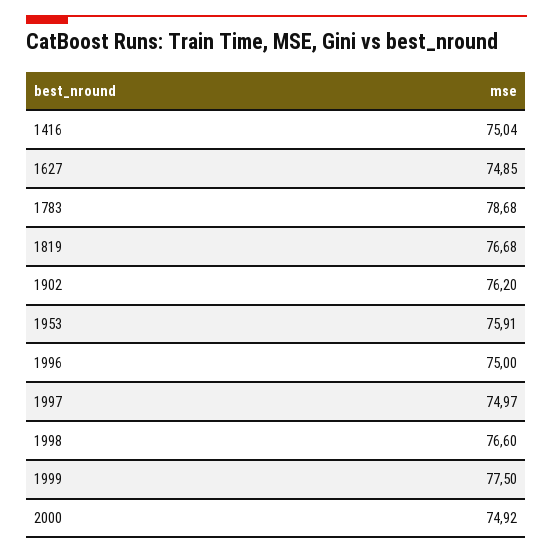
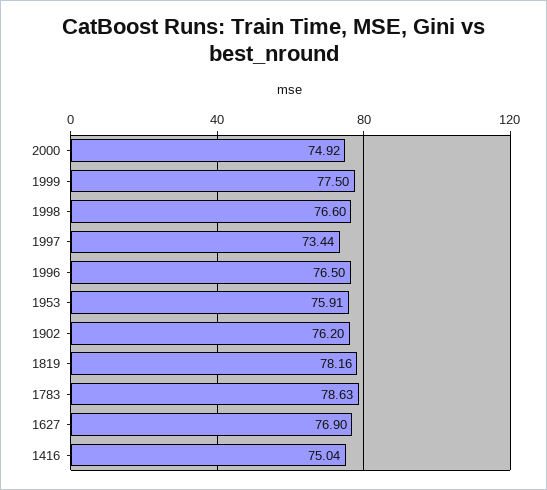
1627: 74.85 -> 76.9
1783: 78.68 -> 78.63
1819: 76.68 -> 78.16
1996: 75 -> 76.5
1997: 74.97 -> 73.44

